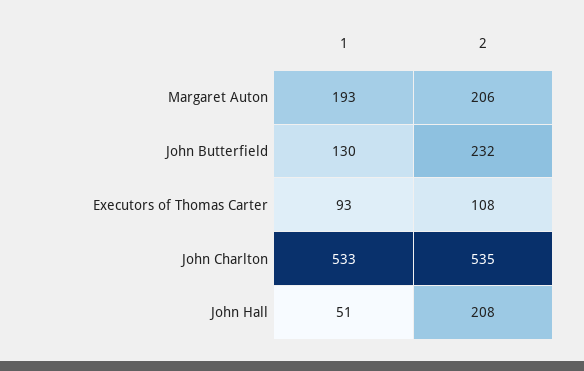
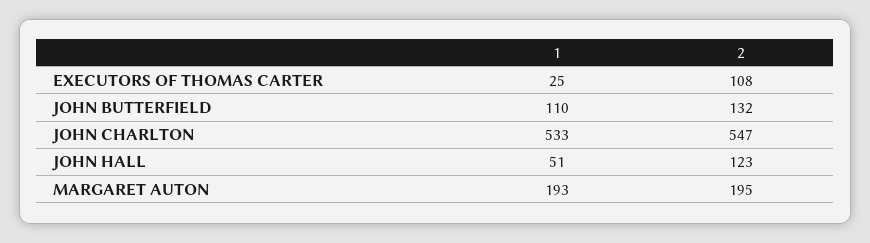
2, Margaret Auton: 206 -> 195
1, John Butterfield: 130 -> 110
2, John Butterfield: 232 -> 132
1, Executors of Thomas Carter: 93 -> 25
2, John Charlton: 535 -> 547
2, John Hall: 208 -> 123

